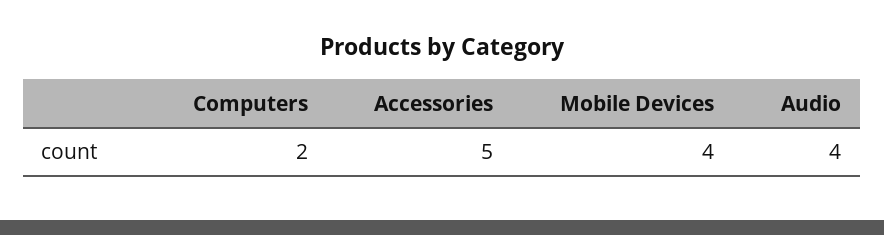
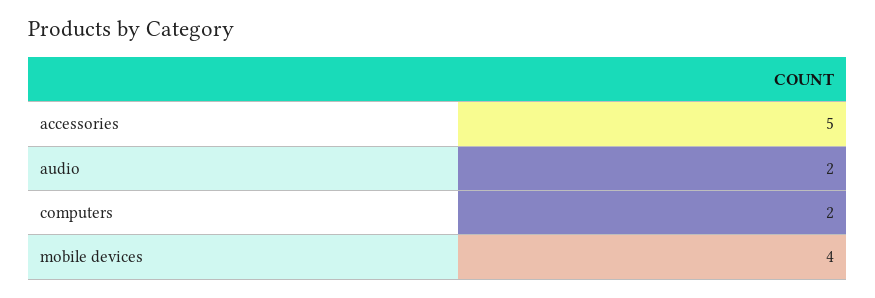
Audio: 4 -> 2

